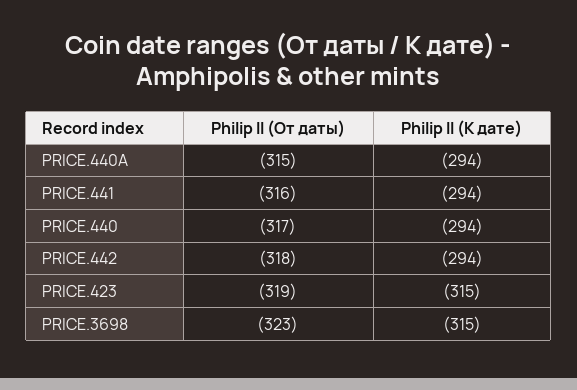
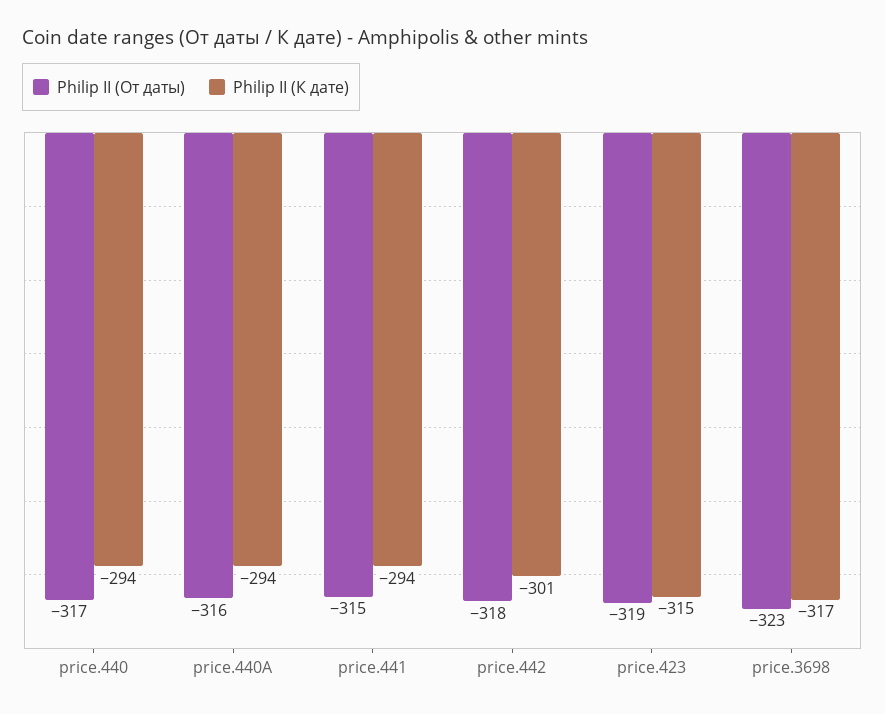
Philip II (От даты), PRICE.440A: -315 -> -316
Philip II (От даты), PRICE.441: -316 -> -315
Philip II (К дате), PRICE.442: -294 -> -301
Philip II (К дате), PRICE.3698: -315 -> -317

